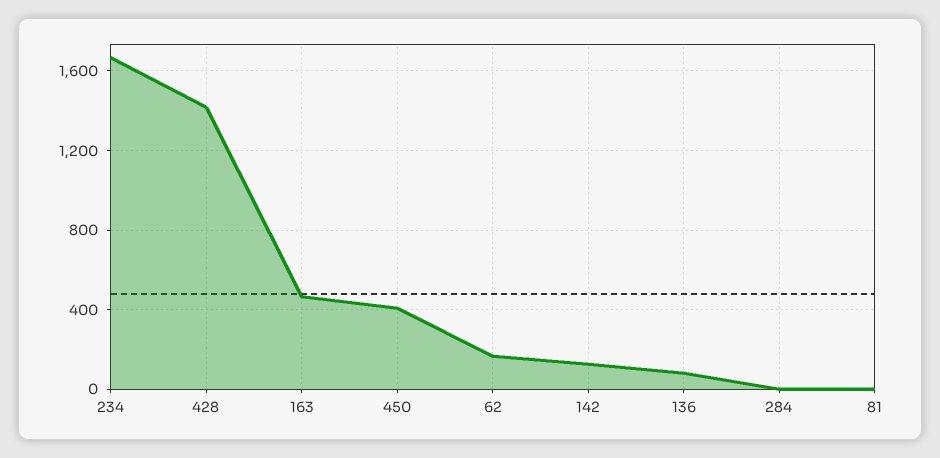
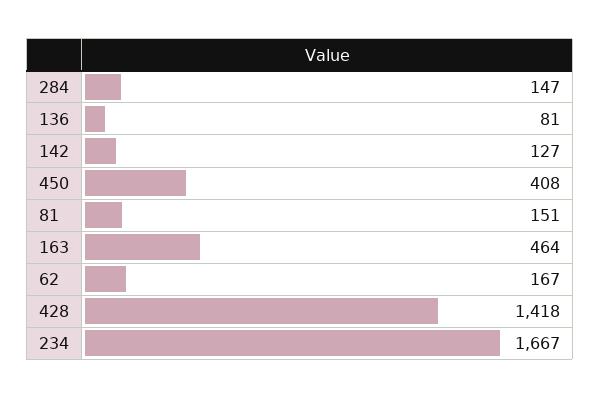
284: 0 -> 147
81: 0 -> 151

